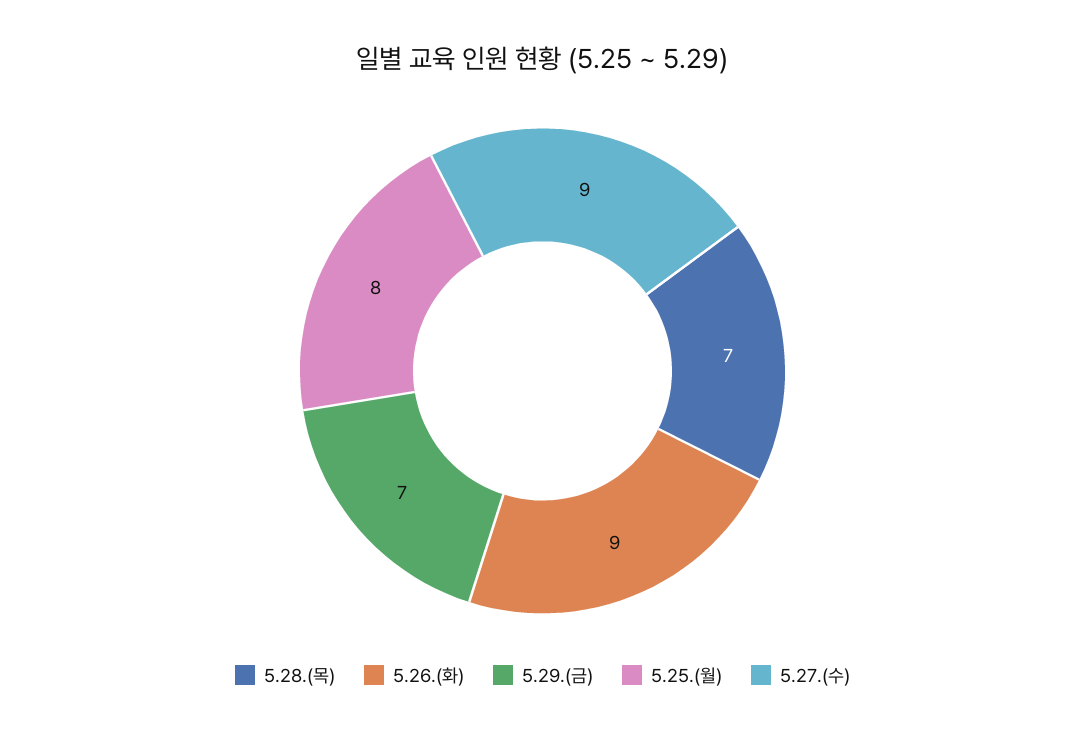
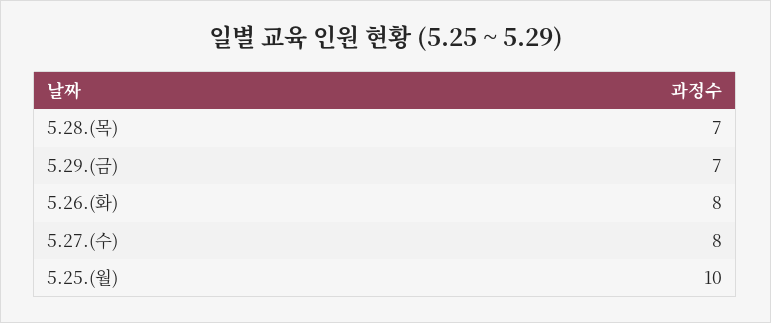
5.26.(화): 9 -> 8
5.25.(월): 8 -> 10
5.27.(수): 9 -> 8

